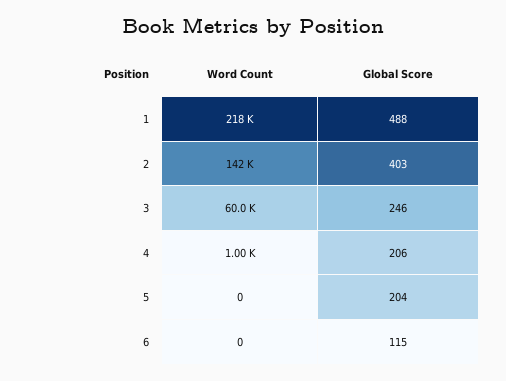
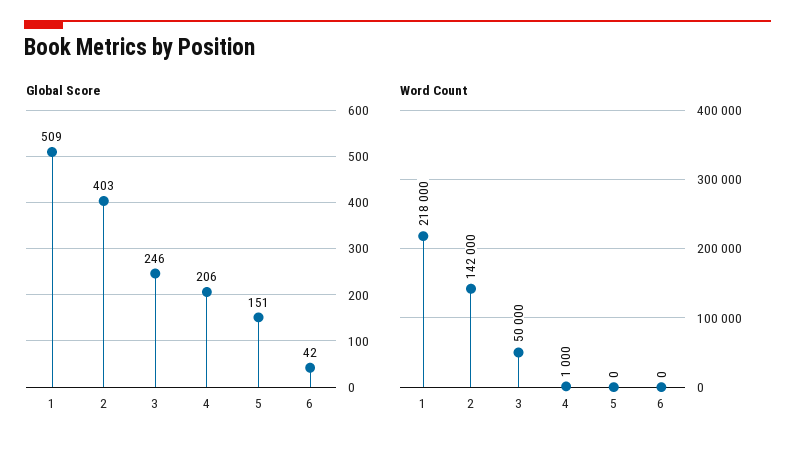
Global Score, 1: 488 -> 509
Word Count, 3: 60000 -> 50000
Global Score, 5: 204 -> 151
Global Score, 6: 115 -> 42

